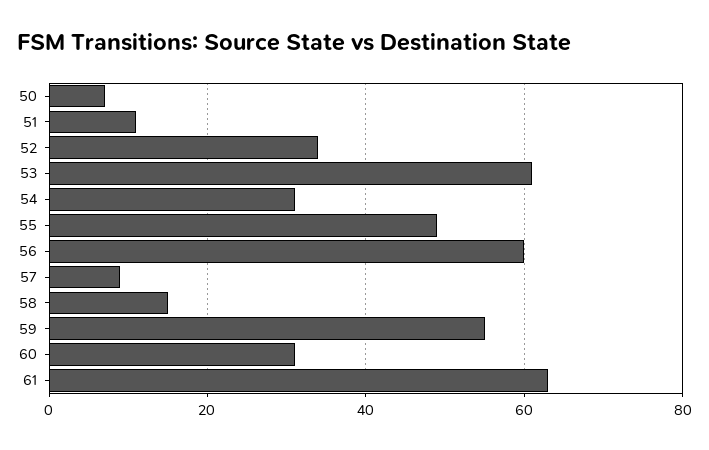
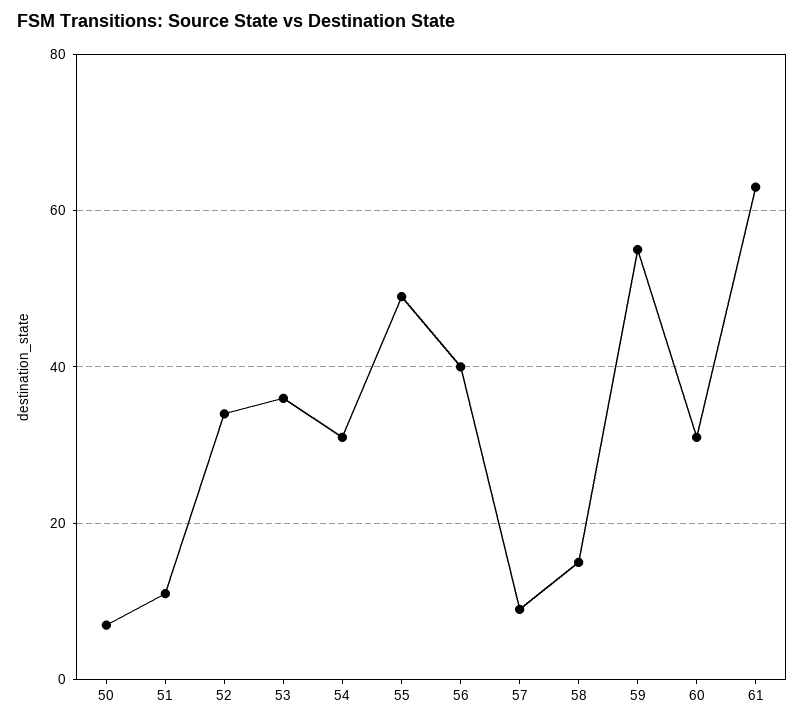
53: 60 -> 35
56: 60 -> 40

